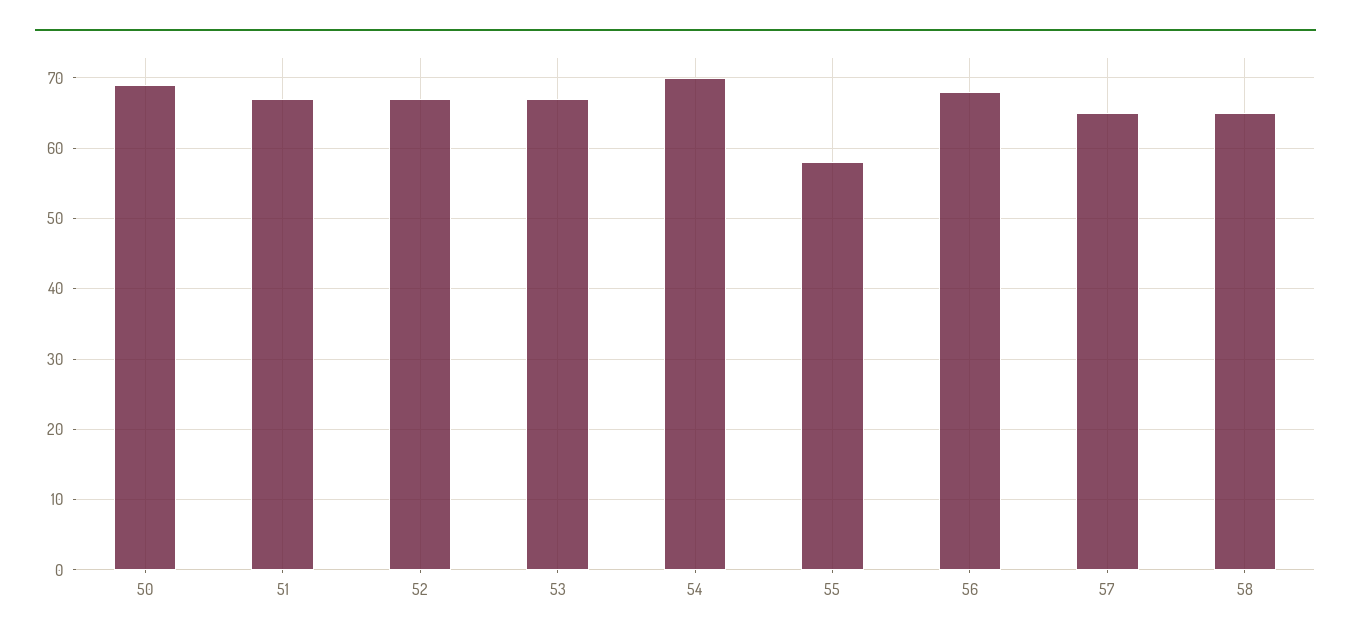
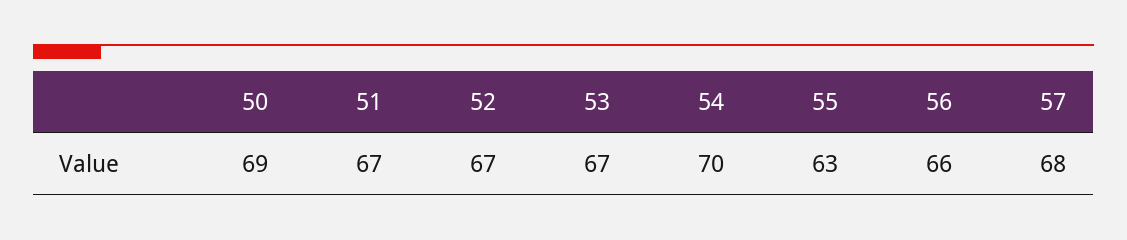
55: 58 -> 63
56: 68 -> 66
57: 65 -> 68
58: 65 -> none

